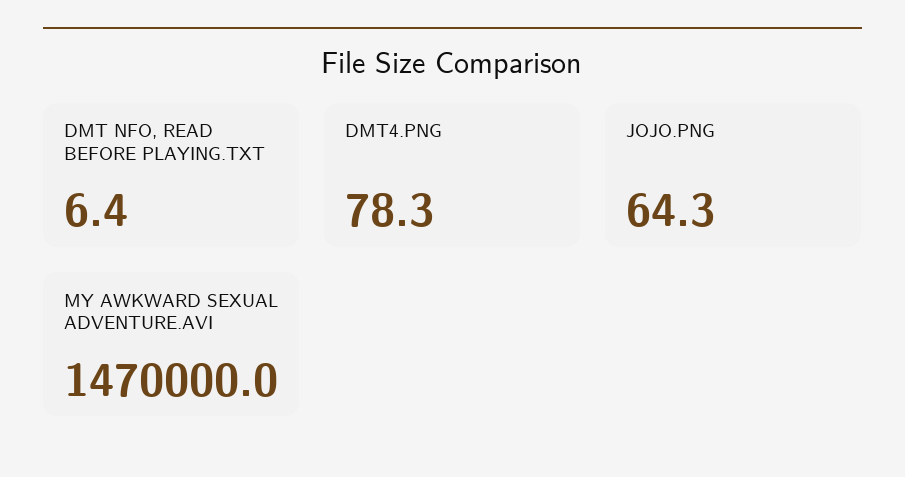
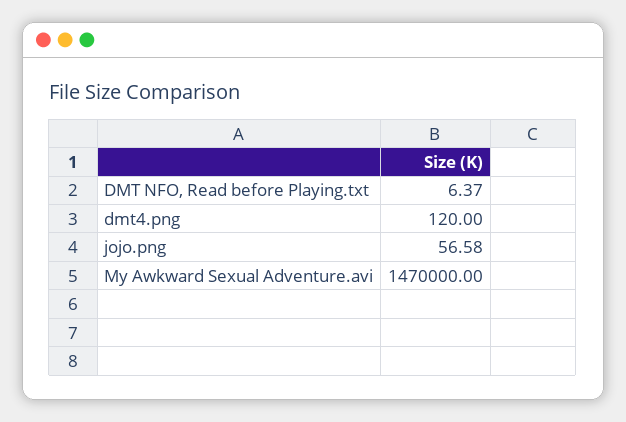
DMT4.PNG: 78.3 -> 120
JOJO.PNG: 64.3 -> 56.58

